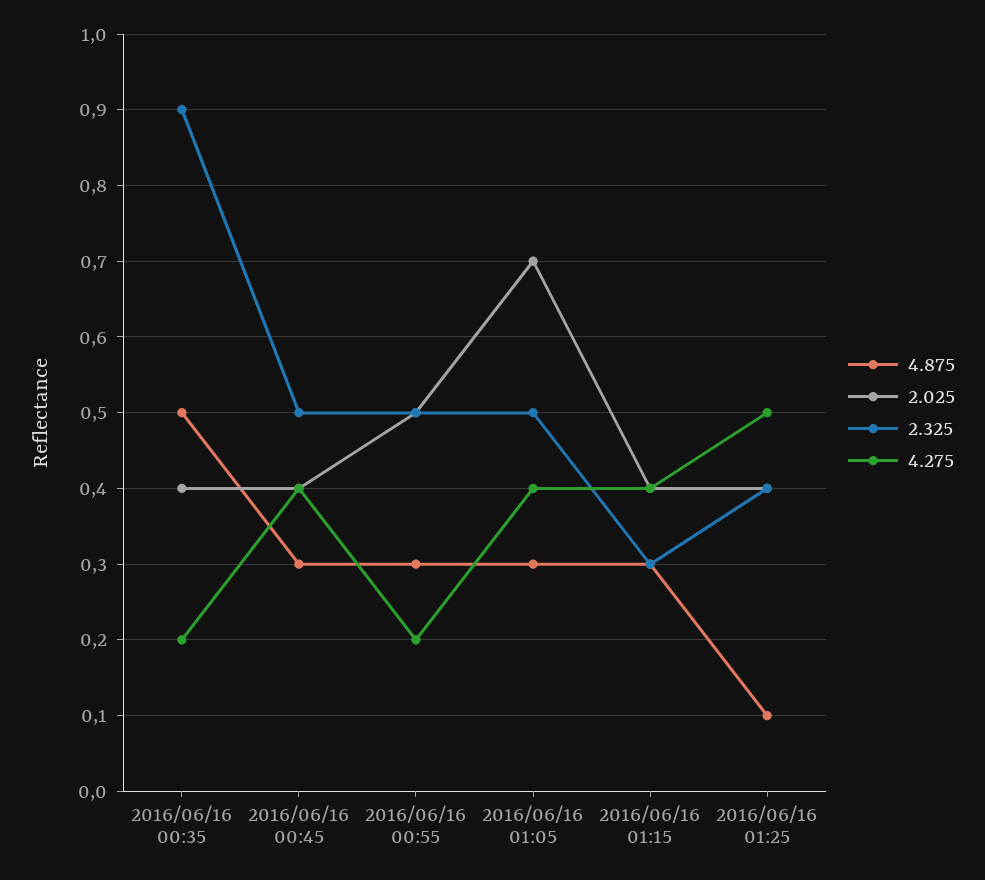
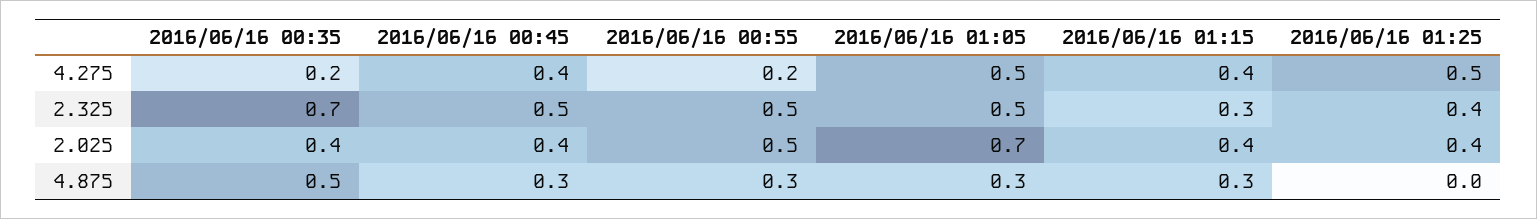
2.325, 2016/06/16 00:35: 0.9 -> 0.7
4.275, 2016/06/16 01:05: 0.4 -> 0.5
4.875, 2016/06/16 01:25: 0.1 -> 0

